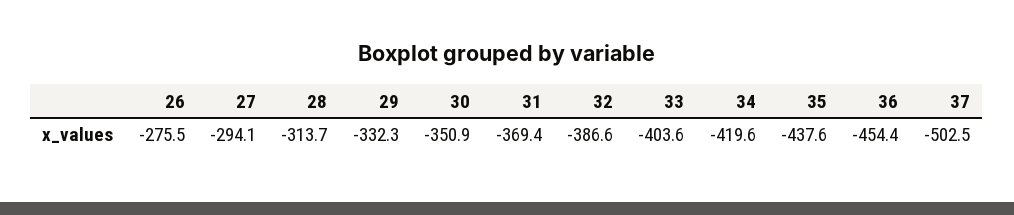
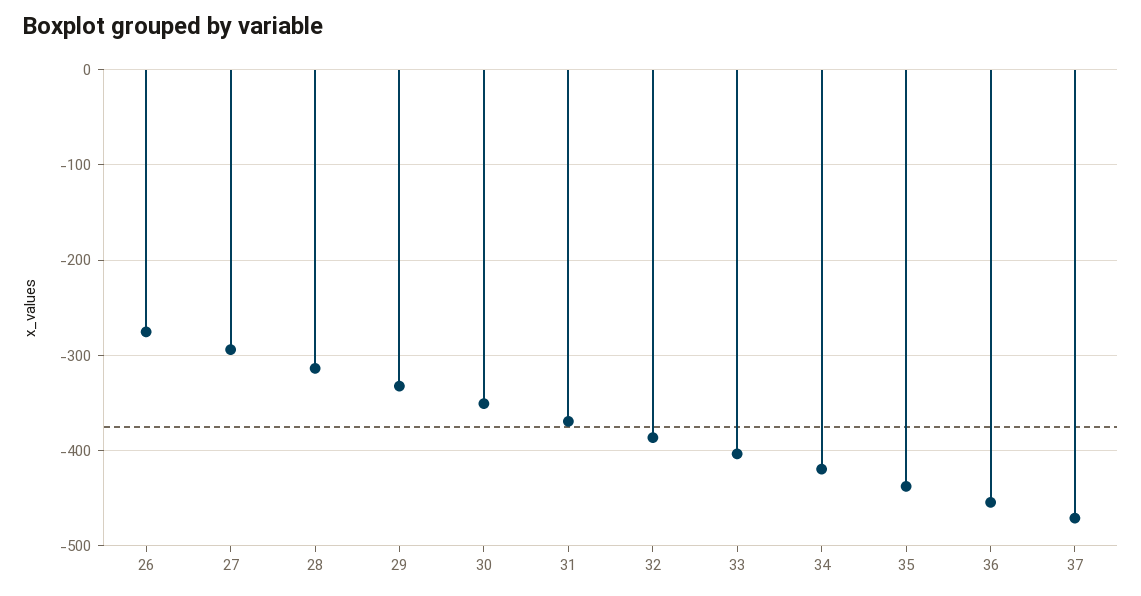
37: -502.5 -> -470

